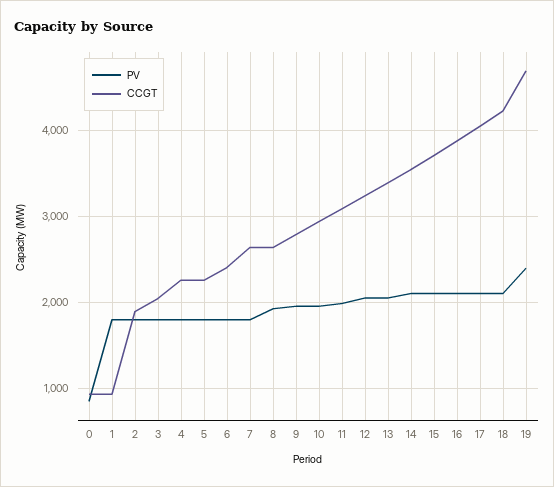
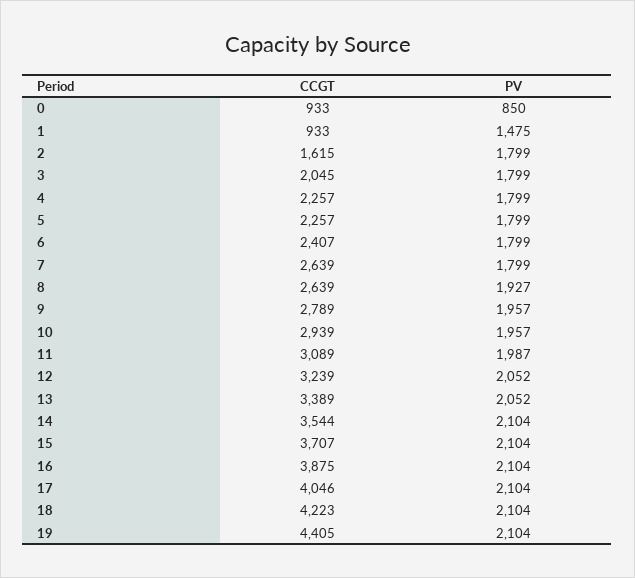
PV, 1: 1800 -> 1475
CCGT, 2: 1900 -> 1615
PV, 19: 2400 -> 2104
CCGT, 19: 4700 -> 4405

